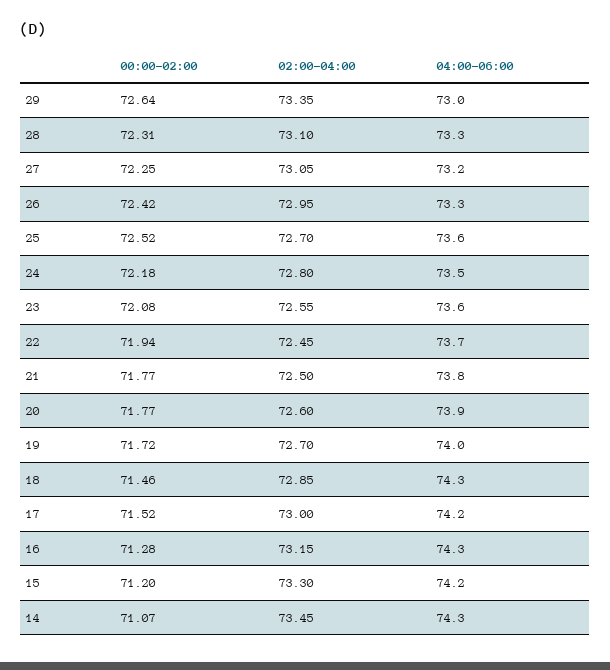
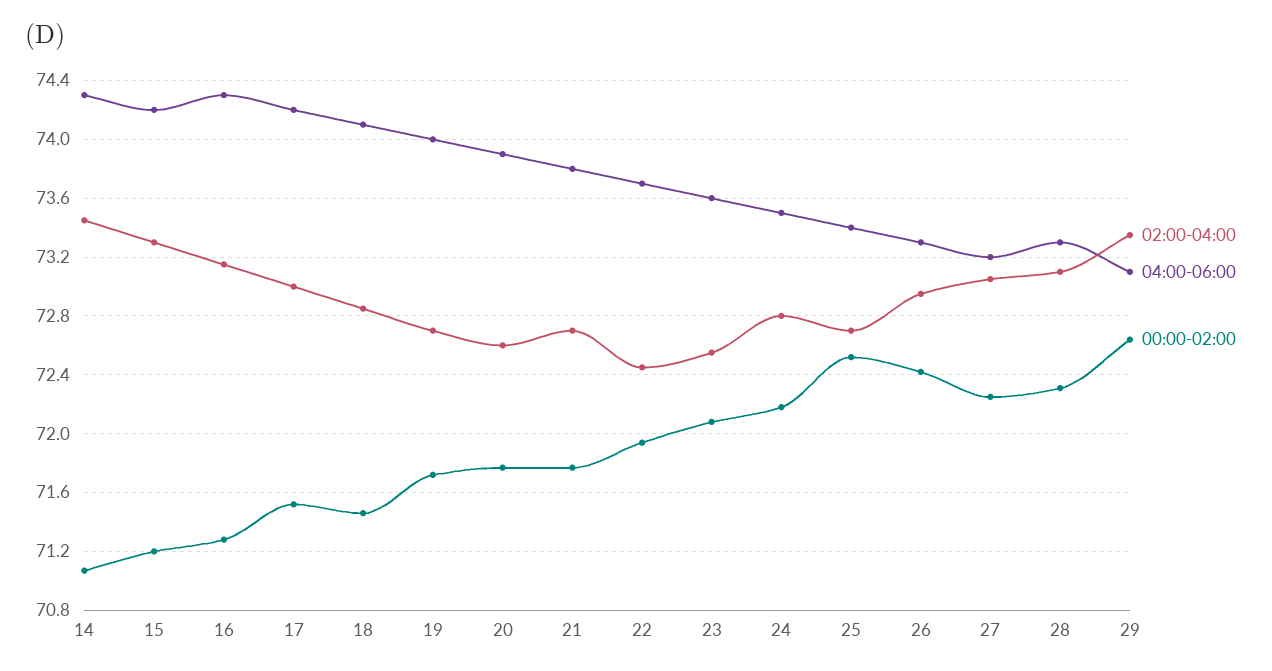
04:00-06:00, 29: 73 -> 73.1
04:00-06:00, 25: 73.6 -> 73.4
02:00-04:00, 21: 72.5 -> 72.7
04:00-06:00, 18: 74.3 -> 74.1

